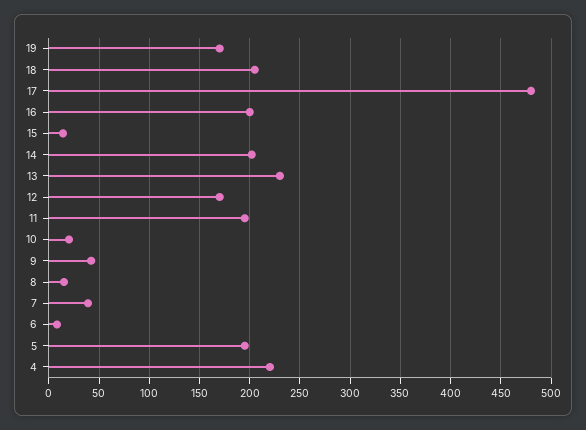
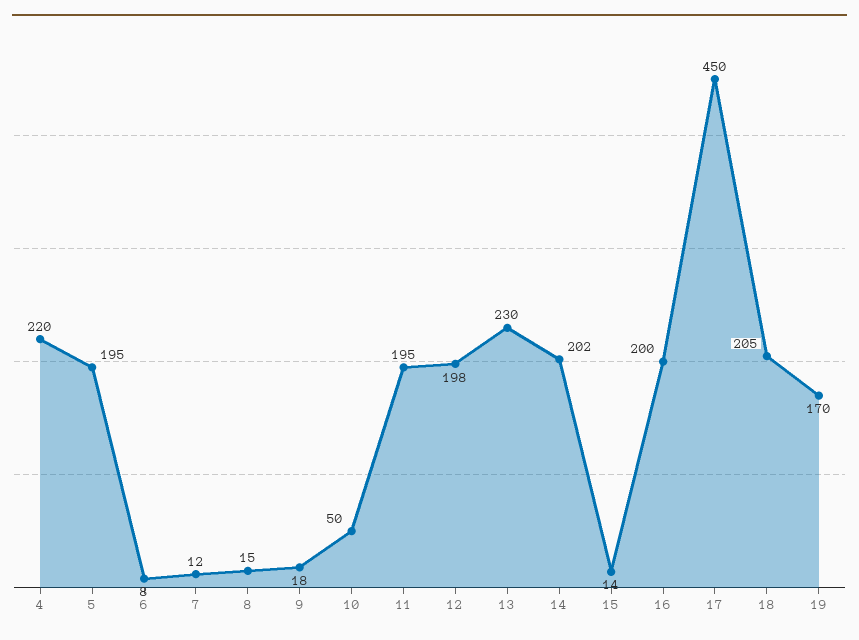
17: 480 -> 450
12: 170 -> 198
10: 20 -> 50
9: 40 -> 18
7: 40 -> 12

